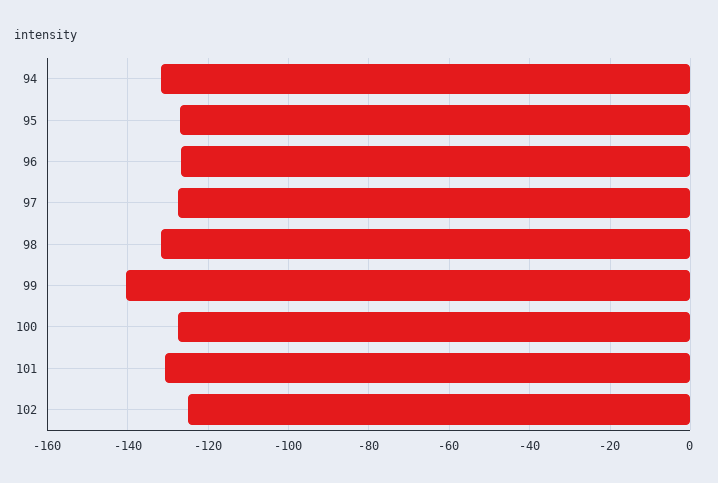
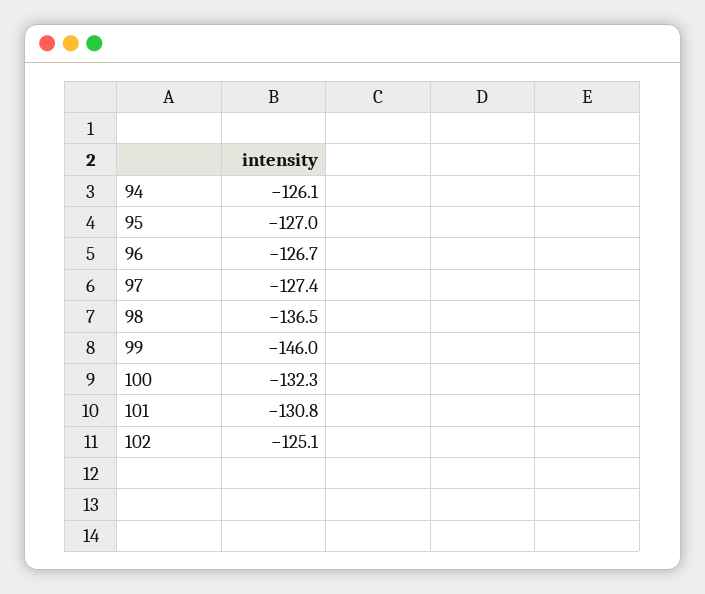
94: -132 -> -126.1
98: -132 -> -136.5
99: -140 -> -146
100: -128 -> -132.3

